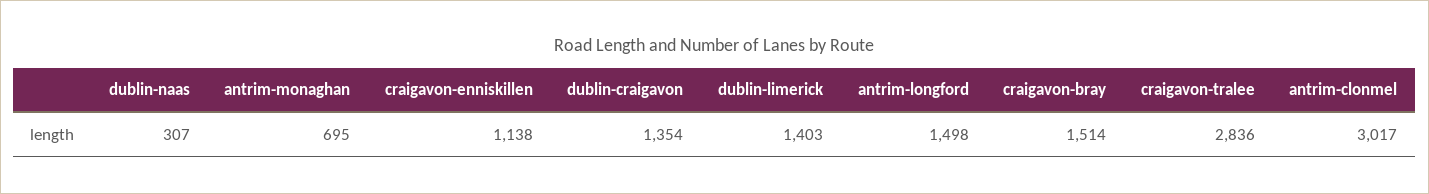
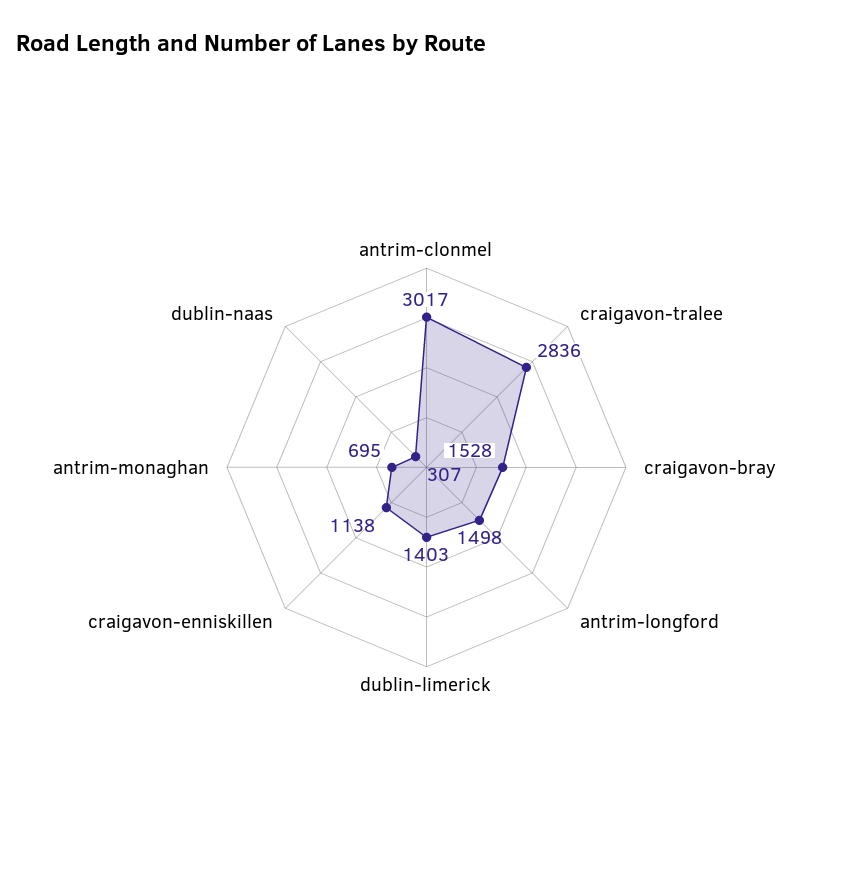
dublin-craigavon: 1354 -> none
craigavon-bray: 1514 -> 1528

